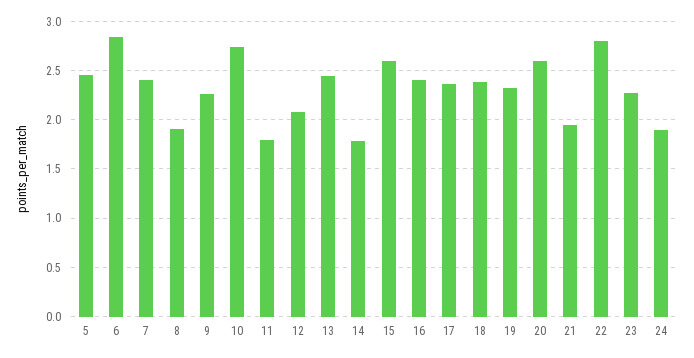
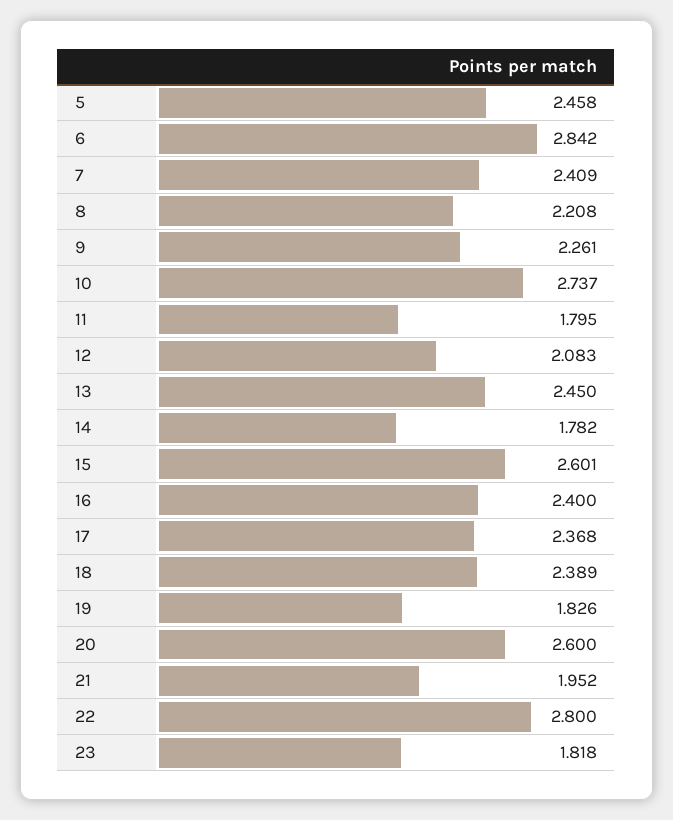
8: 1.9 -> 2.208
19: 2.3 -> 1.826
23: 2.3 -> 1.818
24: 1.9 -> none

